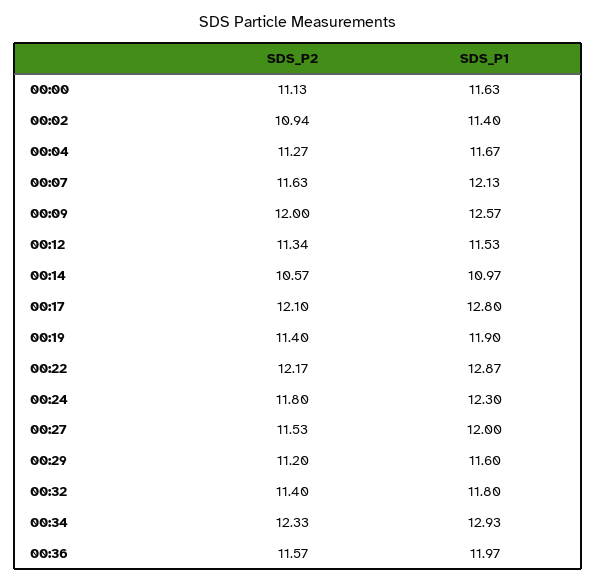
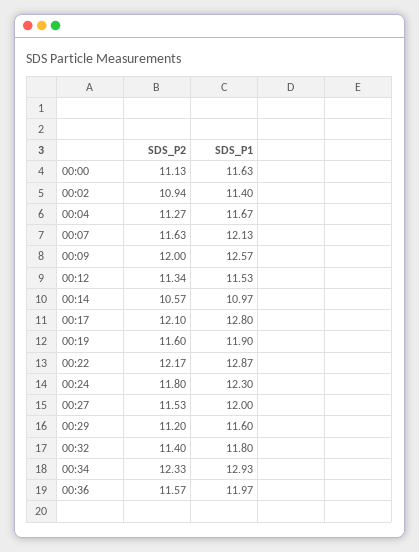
SDS_P2, 00:19: 11.4 -> 11.6

